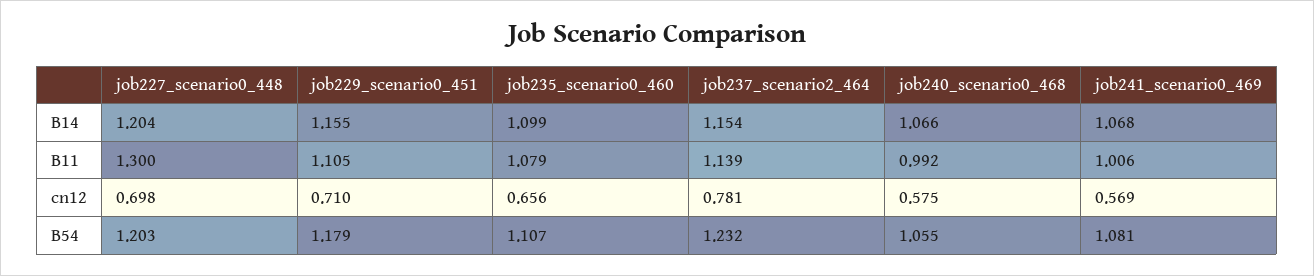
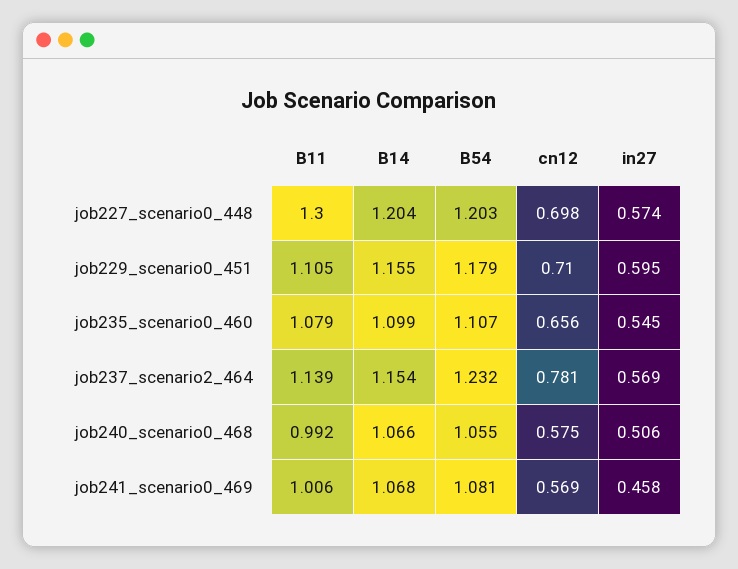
job227_scenario0_448, in27: none -> 0.574
job229_scenario0_451, in27: none -> 0.595
job235_scenario0_460, in27: none -> 0.545
job237_scenario2_464, in27: none -> 0.569
job240_scenario0_468, in27: none -> 0.506
job241_scenario0_469, in27: none -> 0.458

